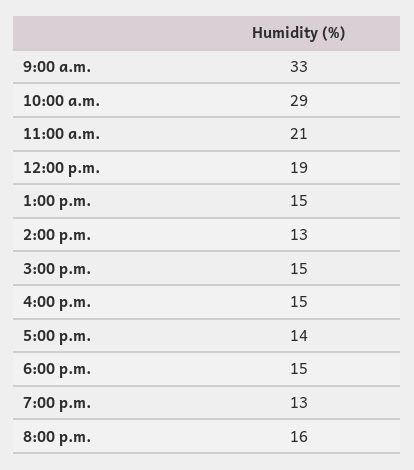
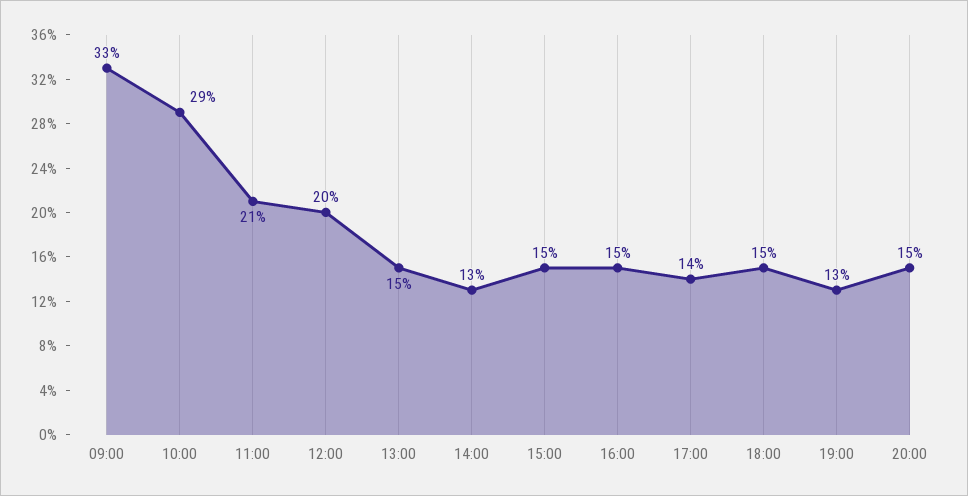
12:00 p.m.: 19 -> 20
8:00 p.m.: 16 -> 15

